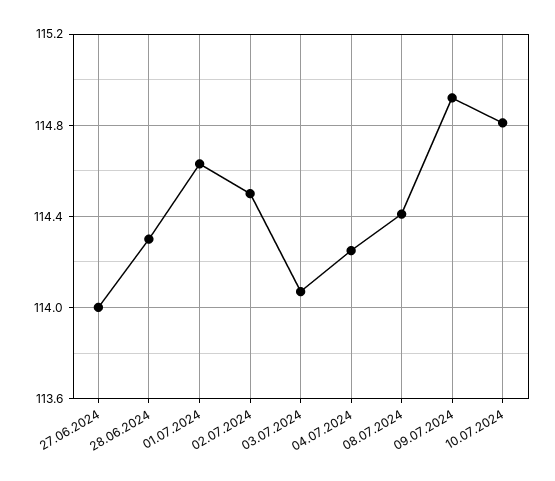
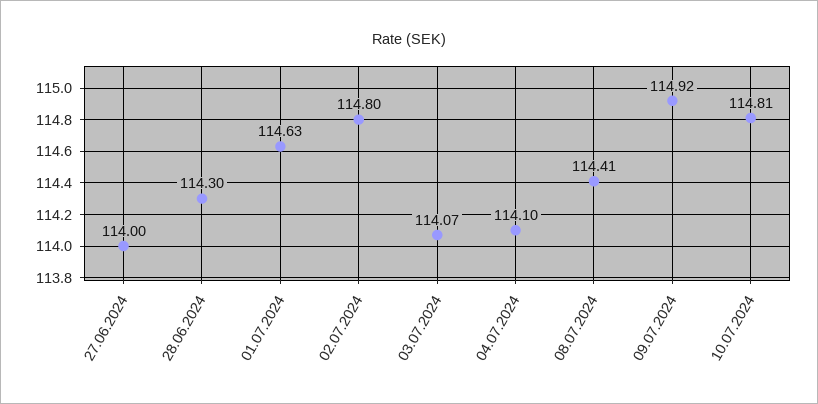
02.07.2024: 114.5 -> 114.8
04.07.2024: 114.25 -> 114.1

